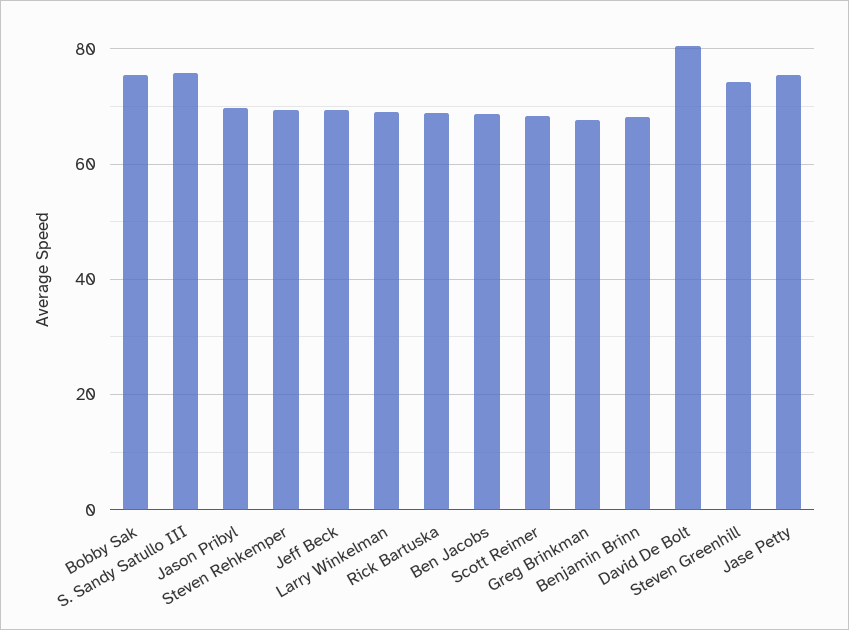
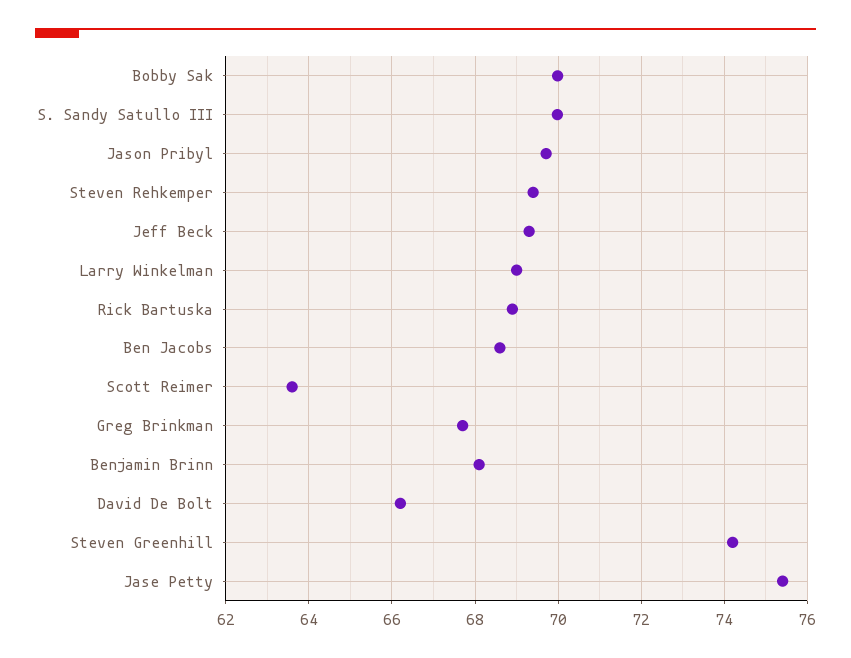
Bobby Sak: 76 -> 70
S. Sandy Satullo III: 76 -> 70
Scott Reimer: 68 -> 63.6
David De Bolt: 80 -> 66.2

